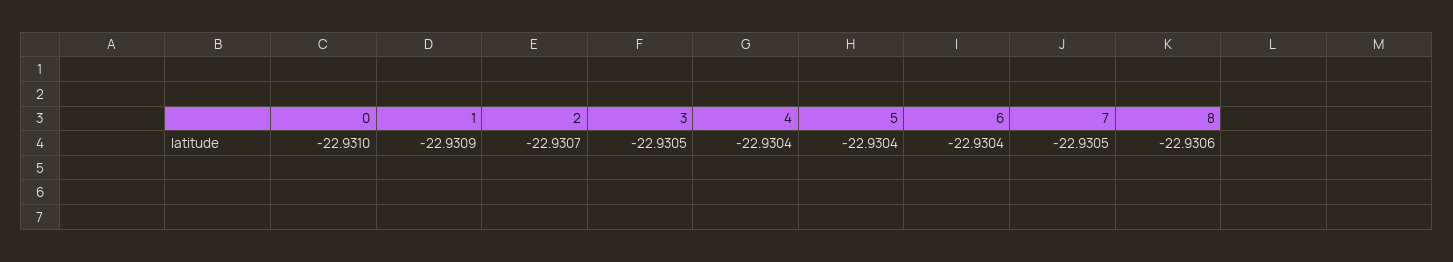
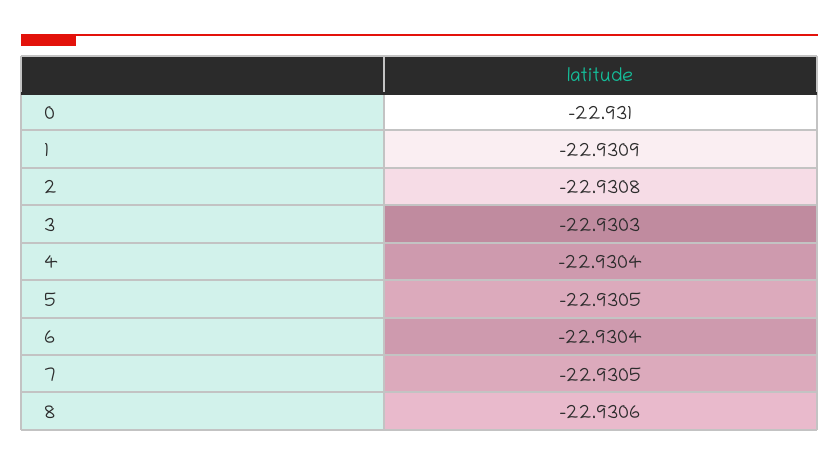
2: -22.9307 -> -22.9308
3: -22.9305 -> -22.9303
5: -22.9304 -> -22.9305

